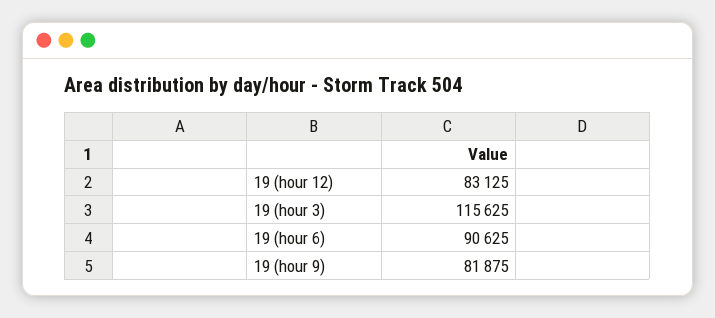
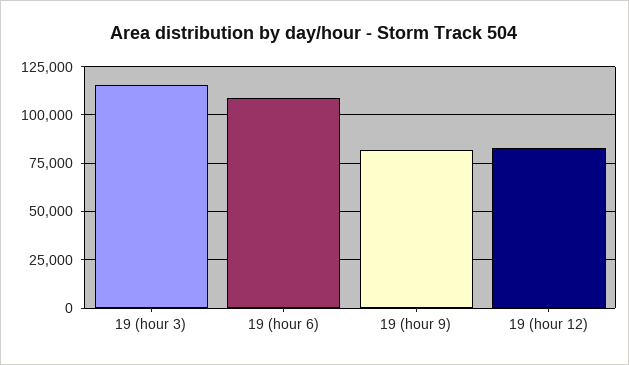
19 (hour 6): 90625 -> 110000

